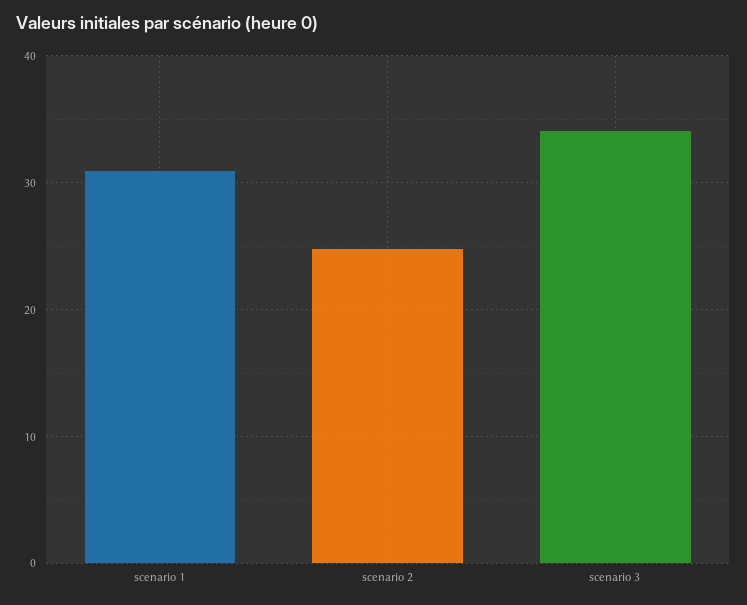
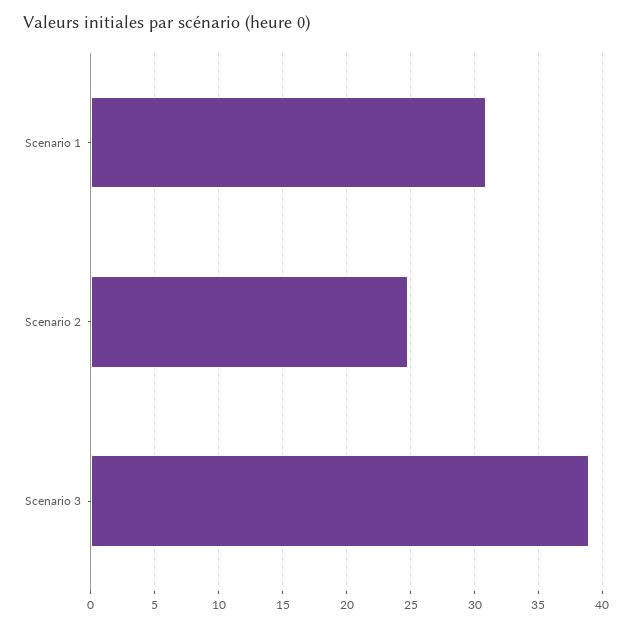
scenario 3: 34 -> 39

